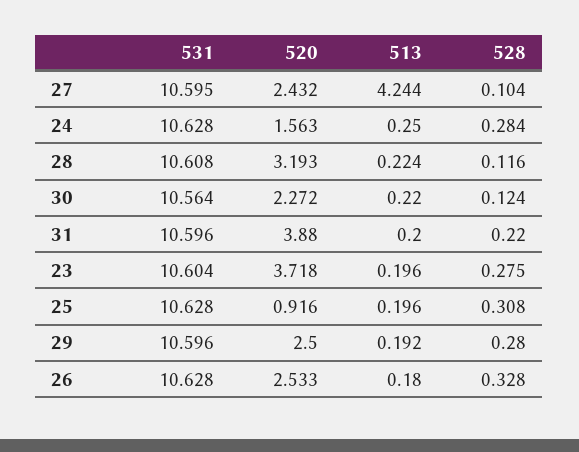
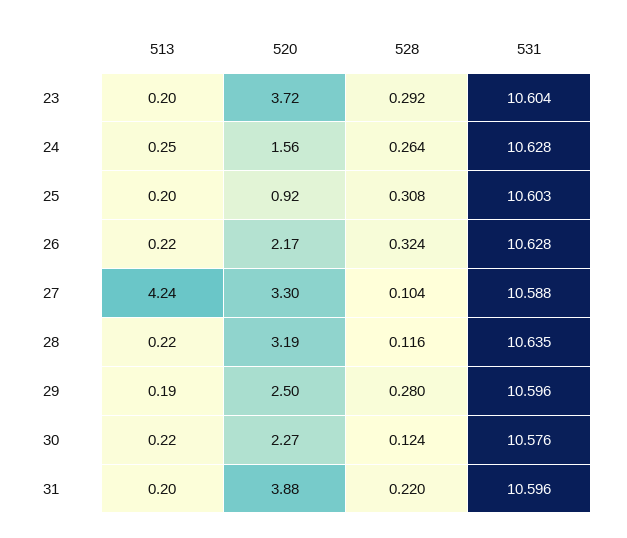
531, 27: 10.595 -> 10.588
520, 27: 2.432 -> 3.3
528, 24: 0.284 -> 0.264
531, 28: 10.608 -> 10.635
531, 30: 10.564 -> 10.576
528, 23: 0.275 -> 0.292
531, 25: 10.628 -> 10.603
520, 26: 2.533 -> 2.17
513, 26: 0.18 -> 0.22
528, 26: 0.328 -> 0.324

